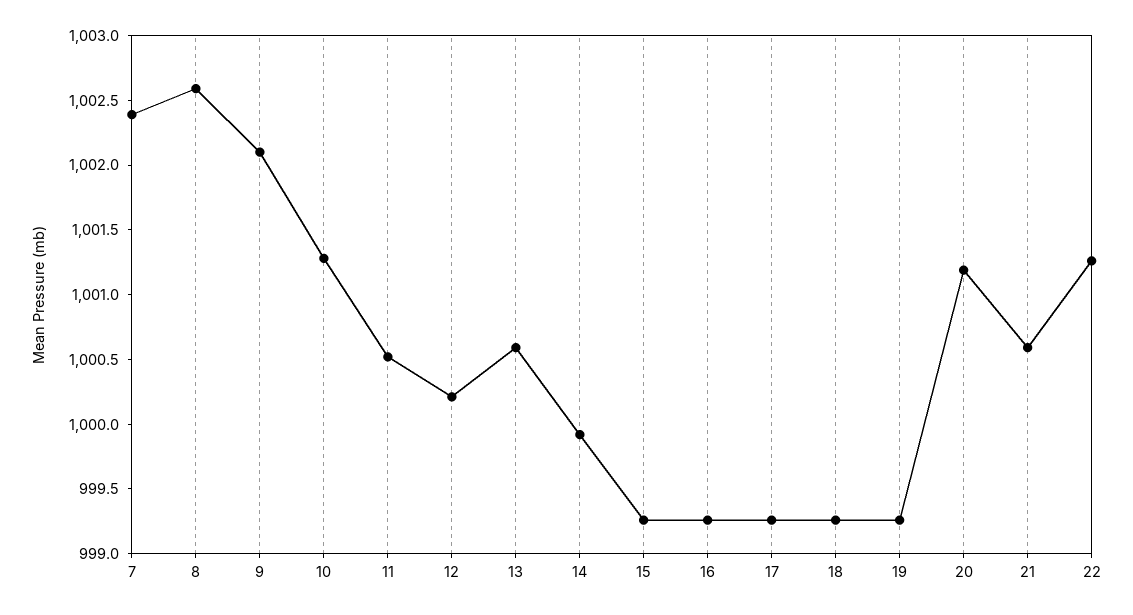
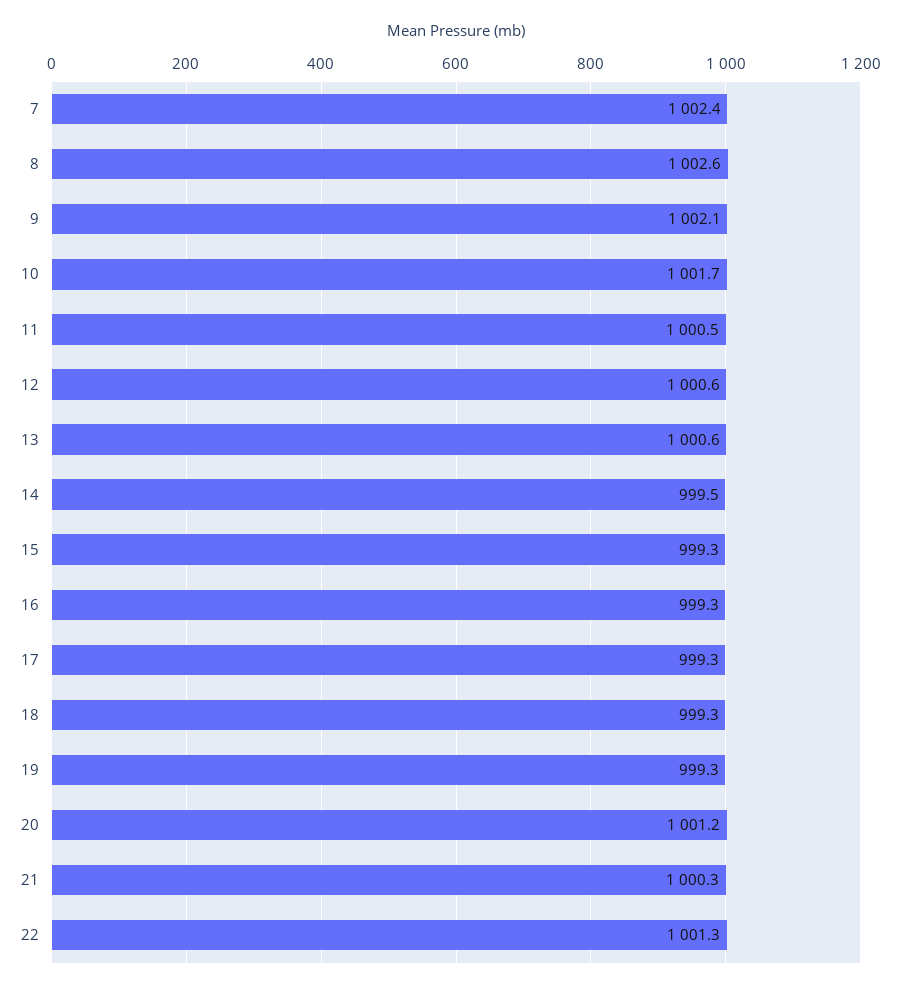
10: 1001.3 -> 1001.7
12: 1000.2 -> 1000.6
14: 999.9 -> 999.5
21: 1000.6 -> 1000.3

